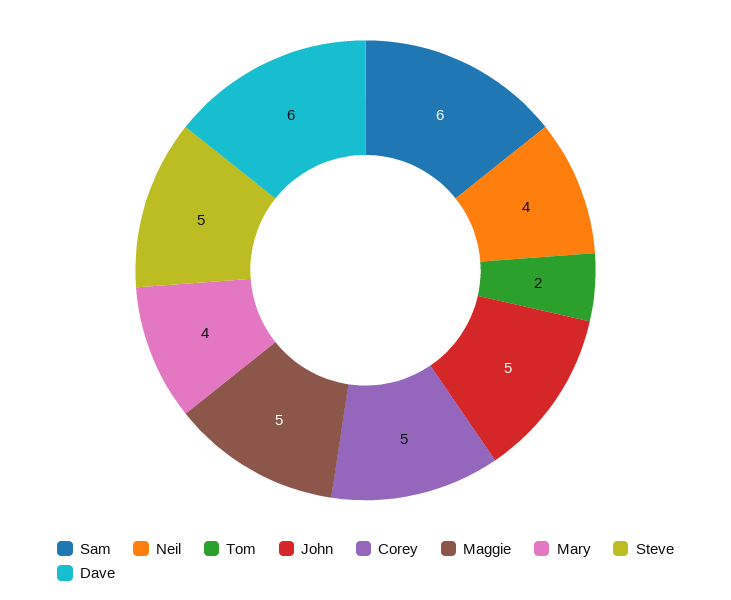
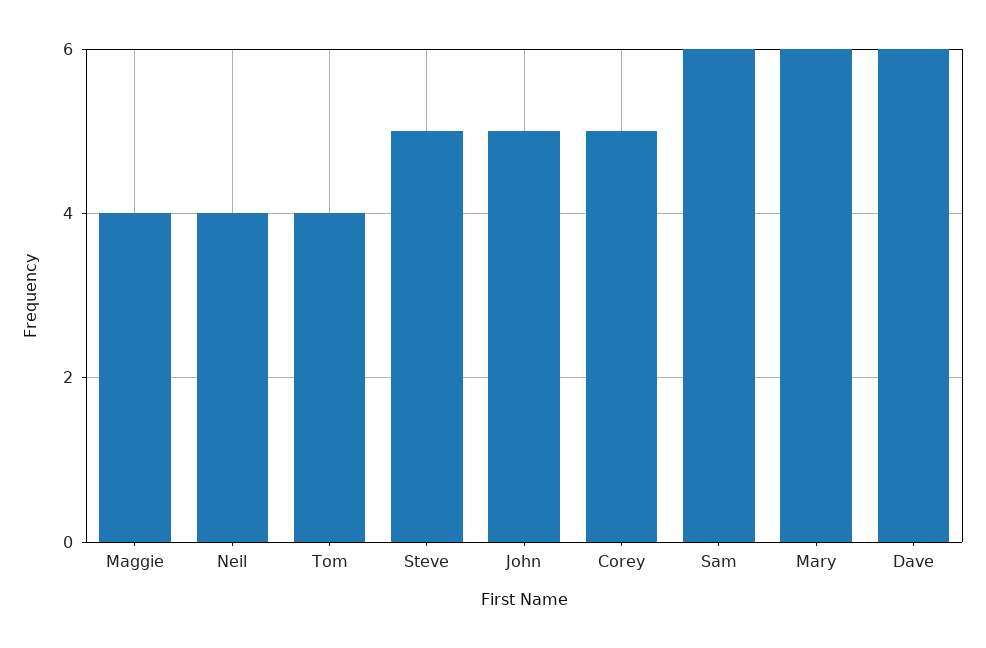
Tom: 2 -> 4
Maggie: 5 -> 4
Mary: 4 -> 6

